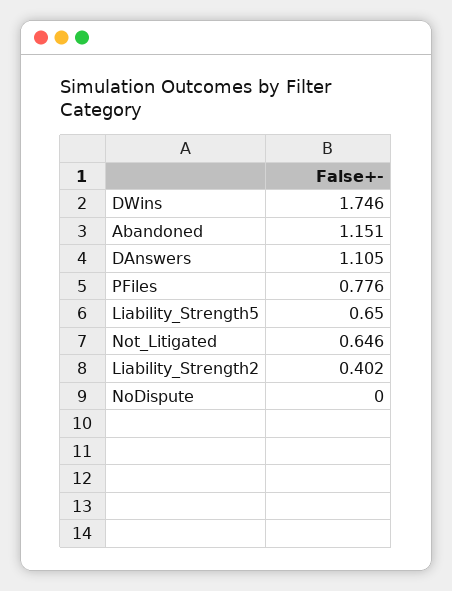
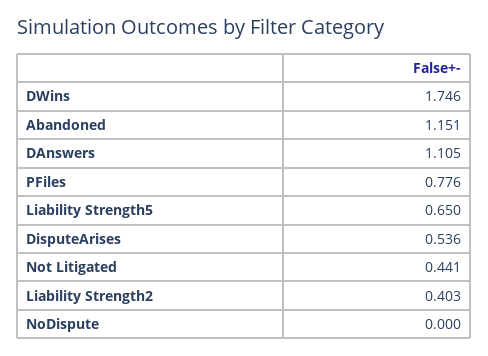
Not_Litigated: 0.646 -> 0.441
Liability_Strength2: 0.402 -> 0.403
DisputeArises: none -> 0.536

